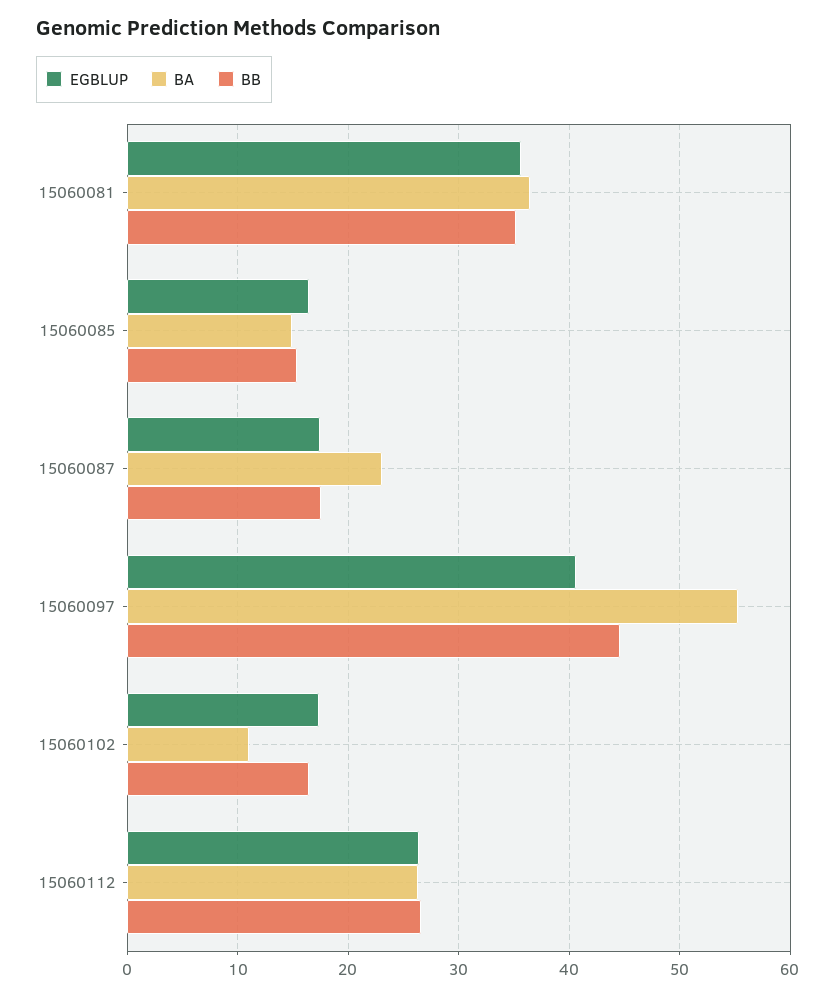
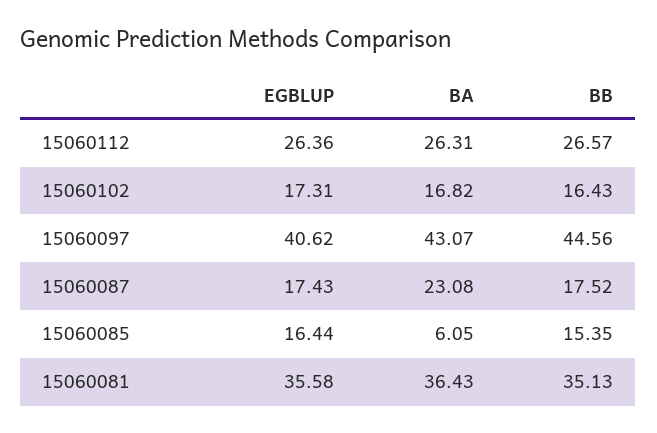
BA, 15060085: 15 -> 6.05
BA, 15060097: 55 -> 43.07
BA, 15060102: 11 -> 16.82

